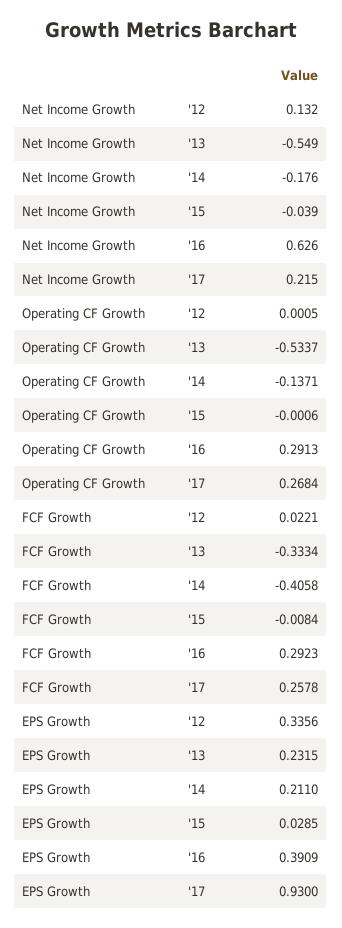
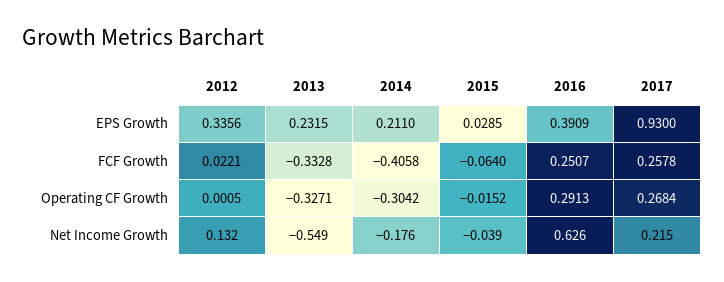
Operating CF Growth, '13: -0.5337 -> -0.3271
Operating CF Growth, '14: -0.1371 -> -0.3042
Operating CF Growth, '15: -0.0006 -> -0.0152
FCF Growth, '13: -0.3334 -> -0.3328
FCF Growth, '15: -0.0084 -> -0.064
FCF Growth, '16: 0.2923 -> 0.2507

